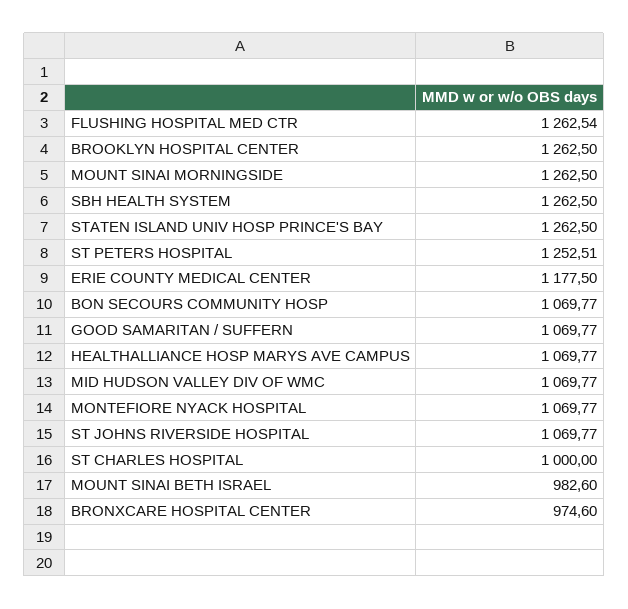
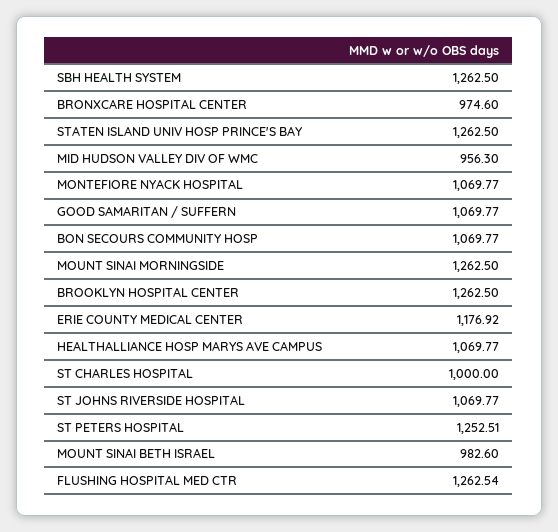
ERIE COUNTY MEDICAL CENTER: 1177.5 -> 1176.92
MID HUDSON VALLEY DIV OF WMC: 1069.77 -> 956.3

